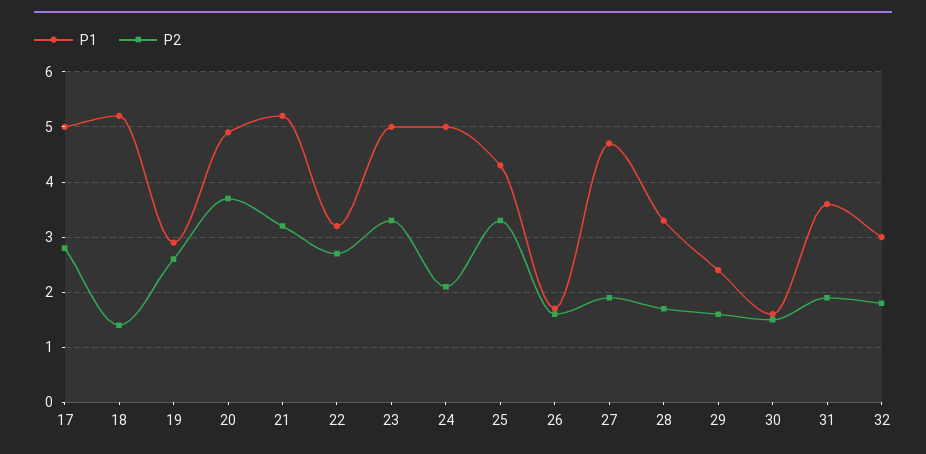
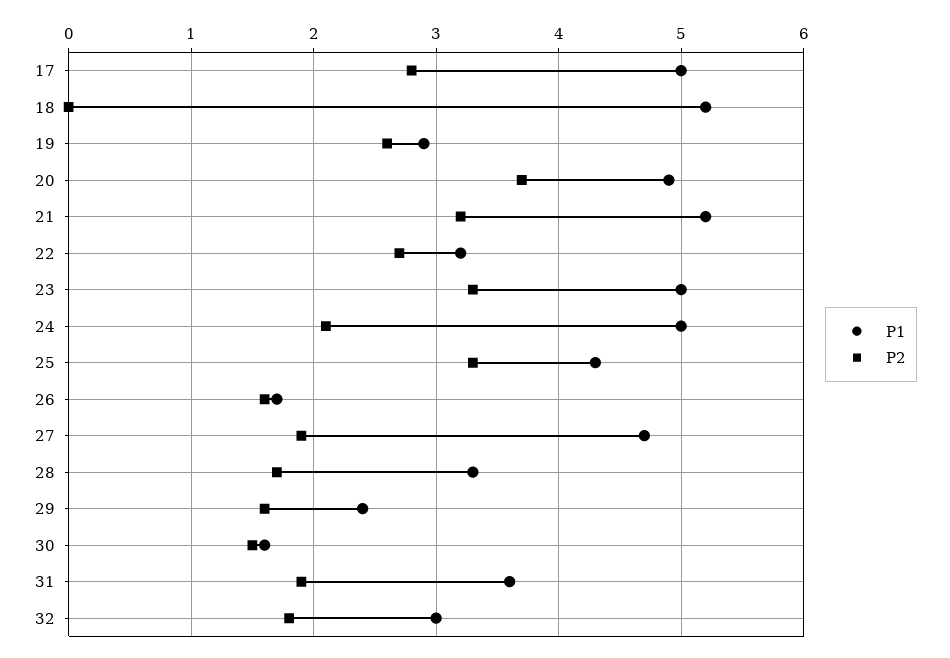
P2, 18: 1.5 -> 0

